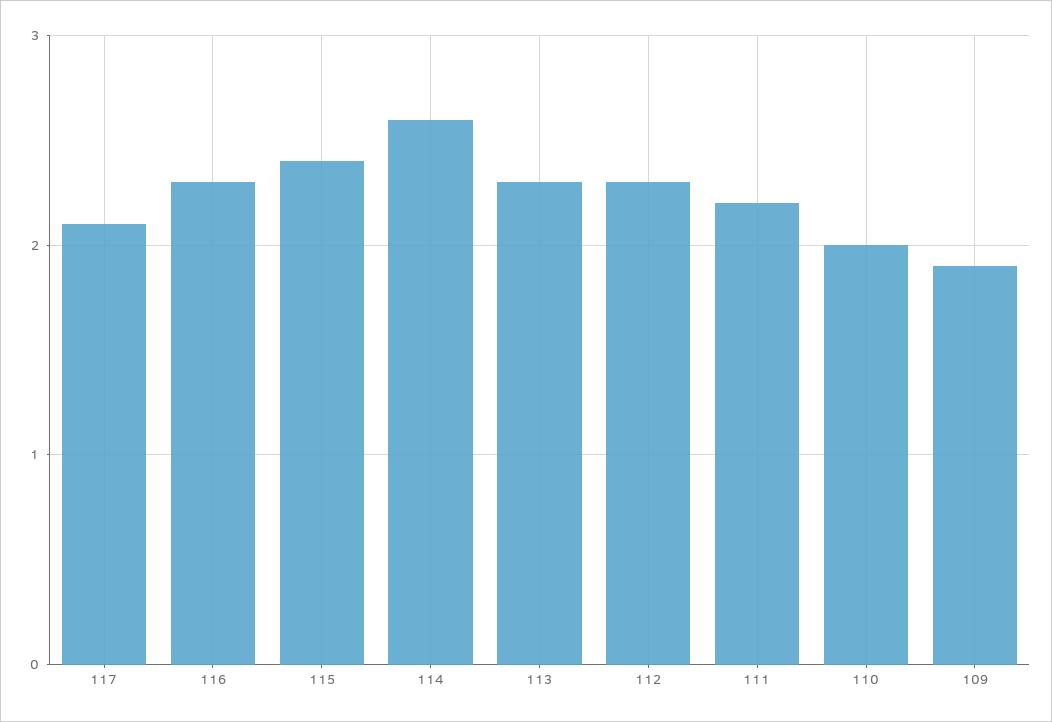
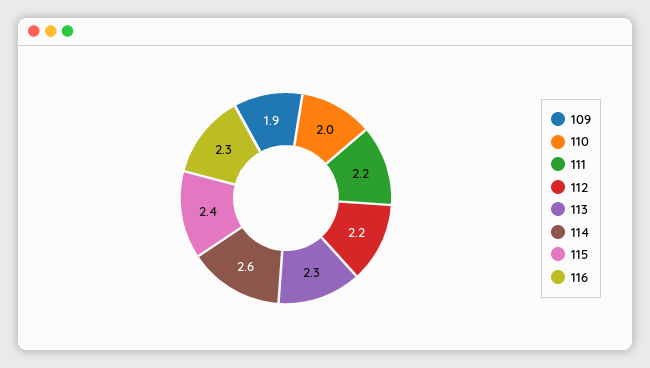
117: 2.1 -> none
112: 2.3 -> 2.2

